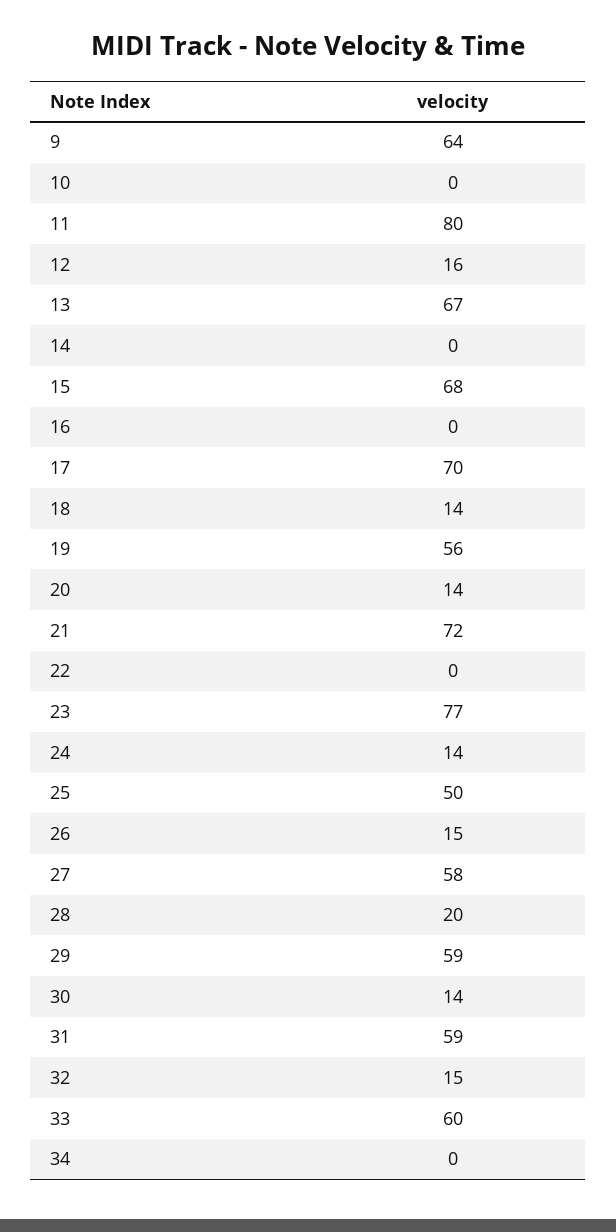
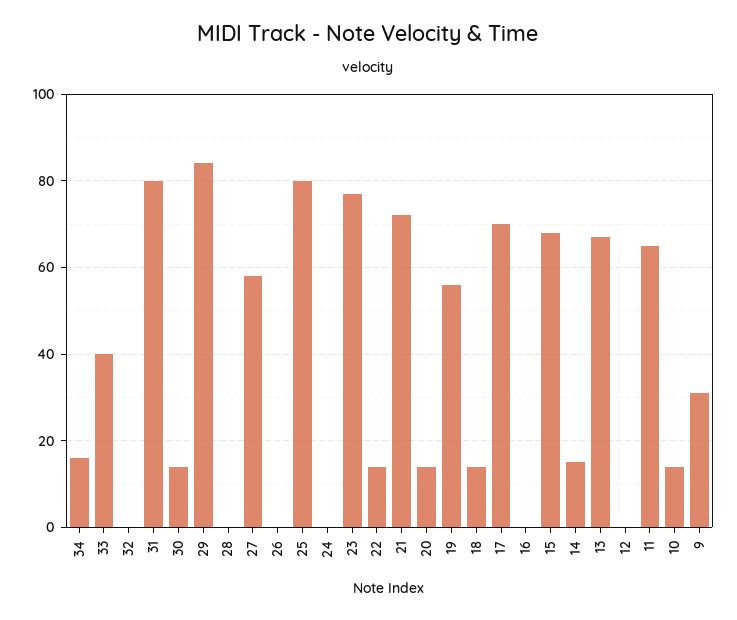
9: 64 -> 30
10: 0 -> 15
11: 80 -> 65
12: 16 -> 0
14: 0 -> 15
22: 0 -> 15
24: 14 -> 0
25: 50 -> 80
26: 15 -> 0
28: 20 -> 0
29: 59 -> 85
31: 59 -> 80
32: 15 -> 0
33: 60 -> 40
34: 0 -> 15

